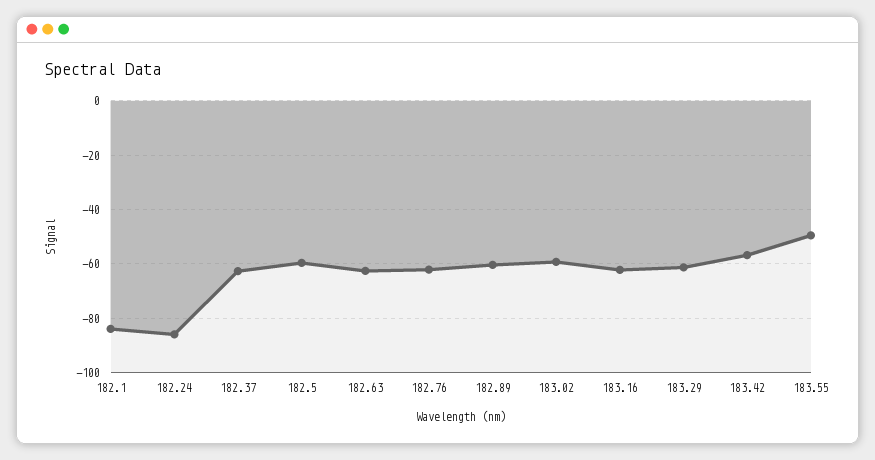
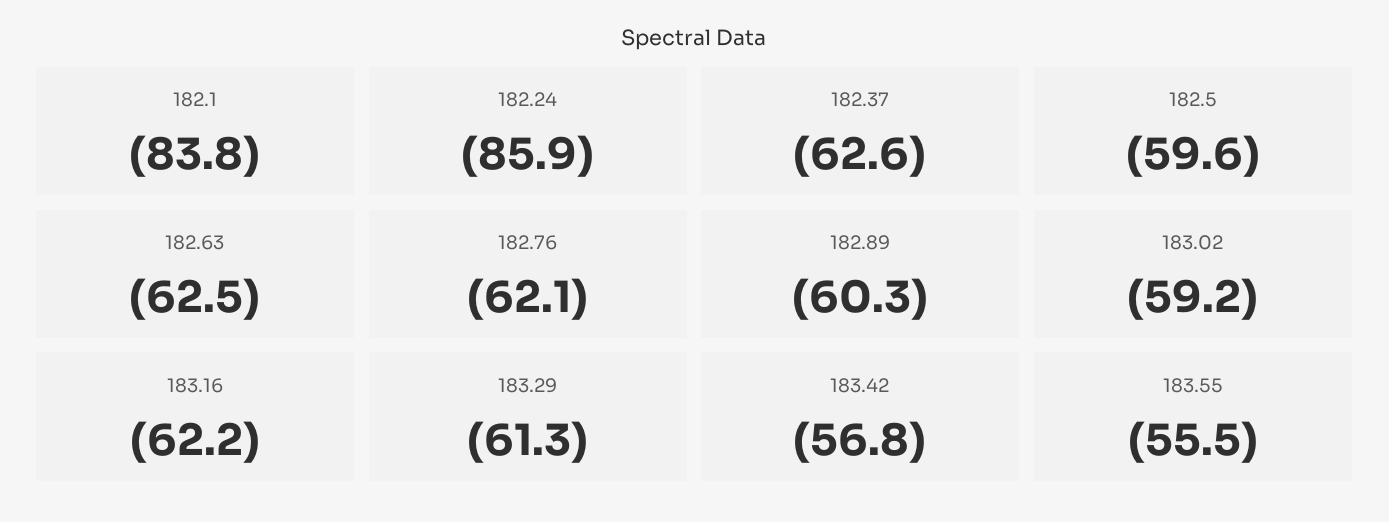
183.55: -50 -> -55.5

